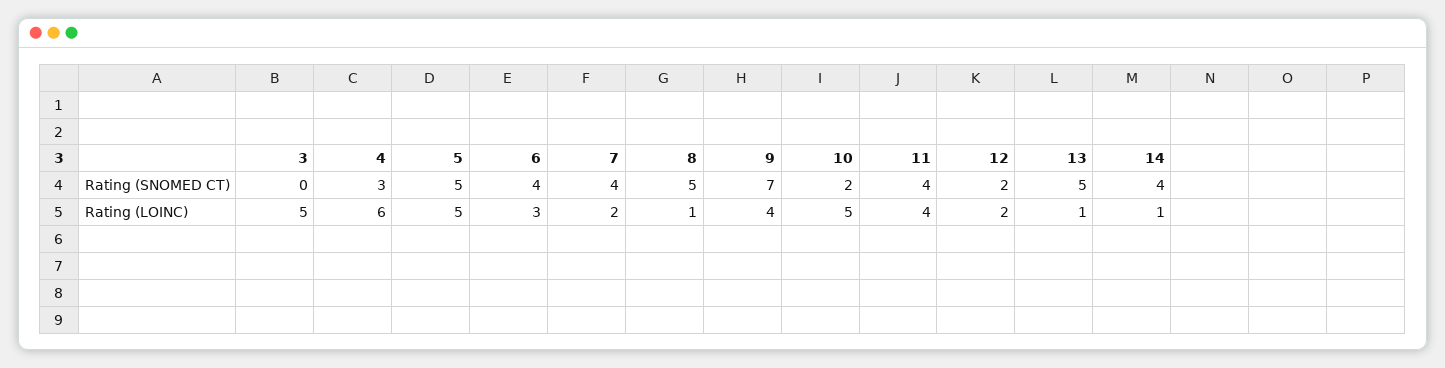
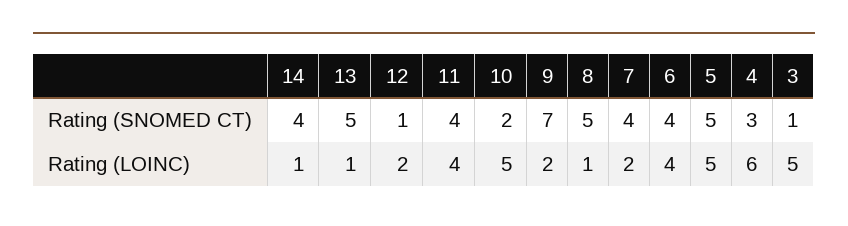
3, Rating (SNOMED CT): 0 -> 1
12, Rating (SNOMED CT): 2 -> 1
6, Rating (LOINC): 3 -> 4
9, Rating (LOINC): 4 -> 2

